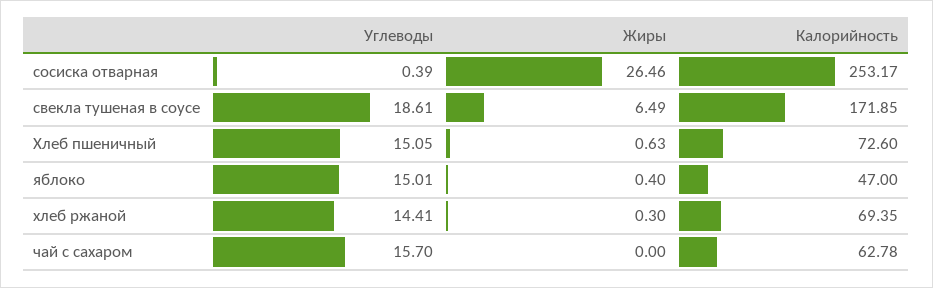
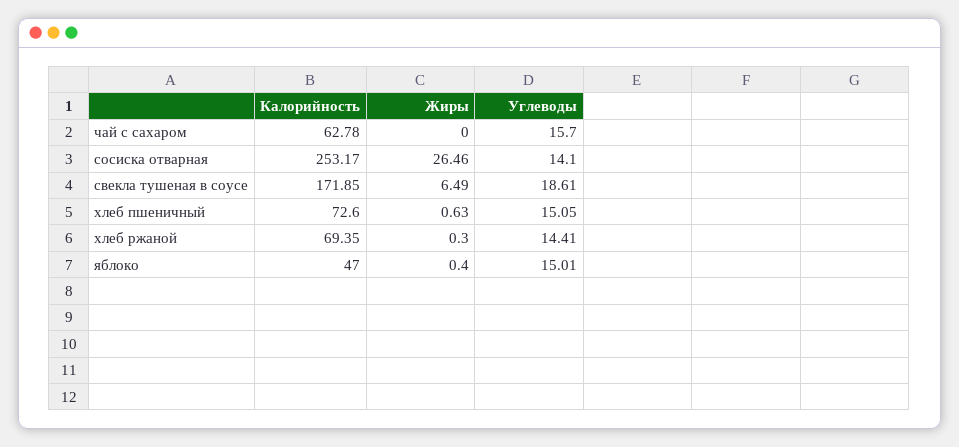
Углеводы, сосиска отварная: 0.39 -> 14.1

